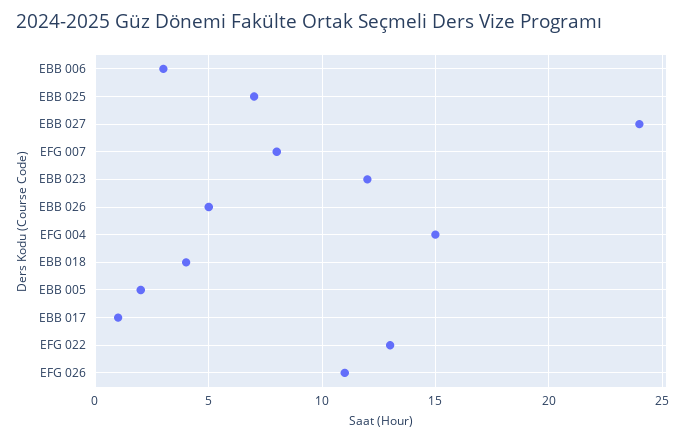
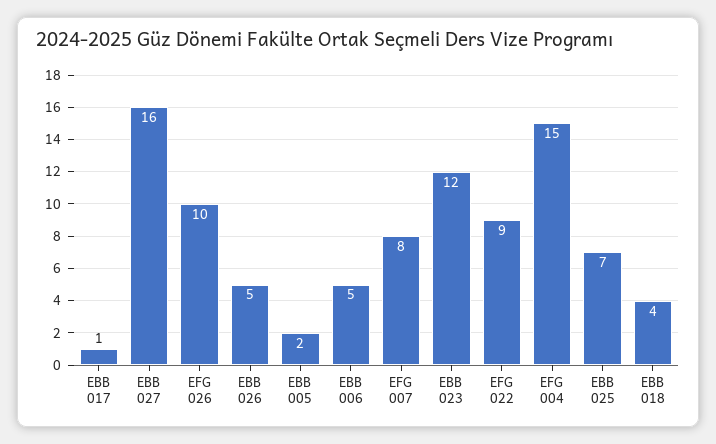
EBB 006: 3 -> 5
EBB 027: 24 -> 16
EFG 022: 13 -> 9
EFG 026: 11 -> 10

